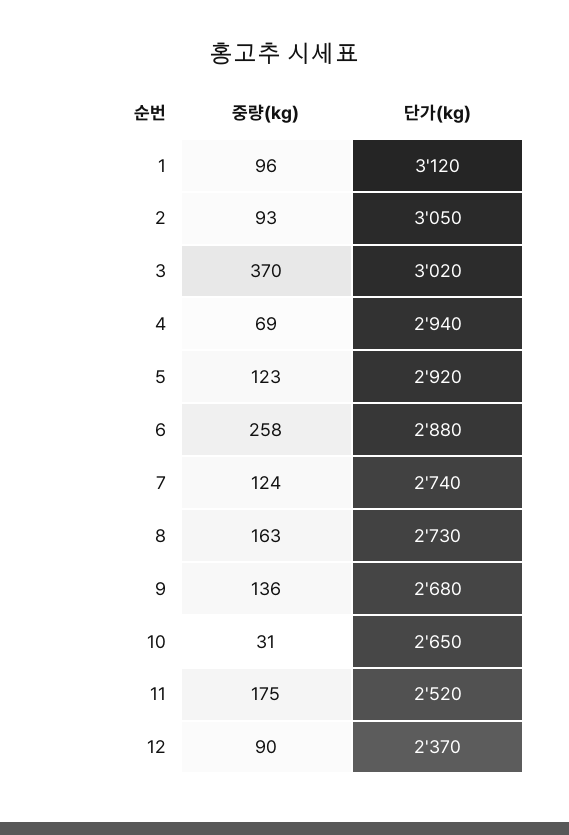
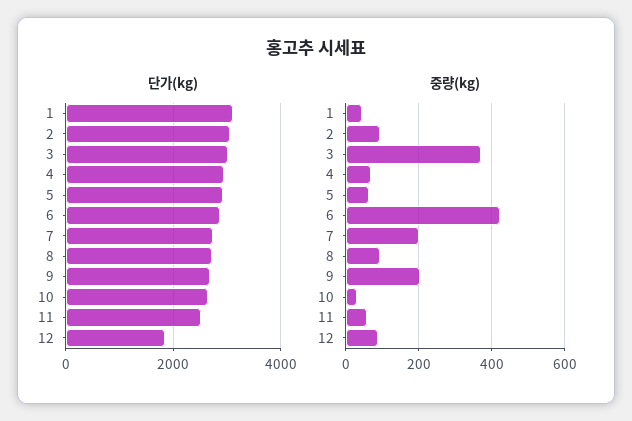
중량(kg), 1: 96 -> 40
중량(kg), 5: 123 -> 60
중량(kg), 6: 258 -> 420
중량(kg), 7: 124 -> 200
중량(kg), 8: 163 -> 100
중량(kg), 9: 136 -> 200
중량(kg), 11: 175 -> 60
단가(kg), 12: 2370 -> 1800

